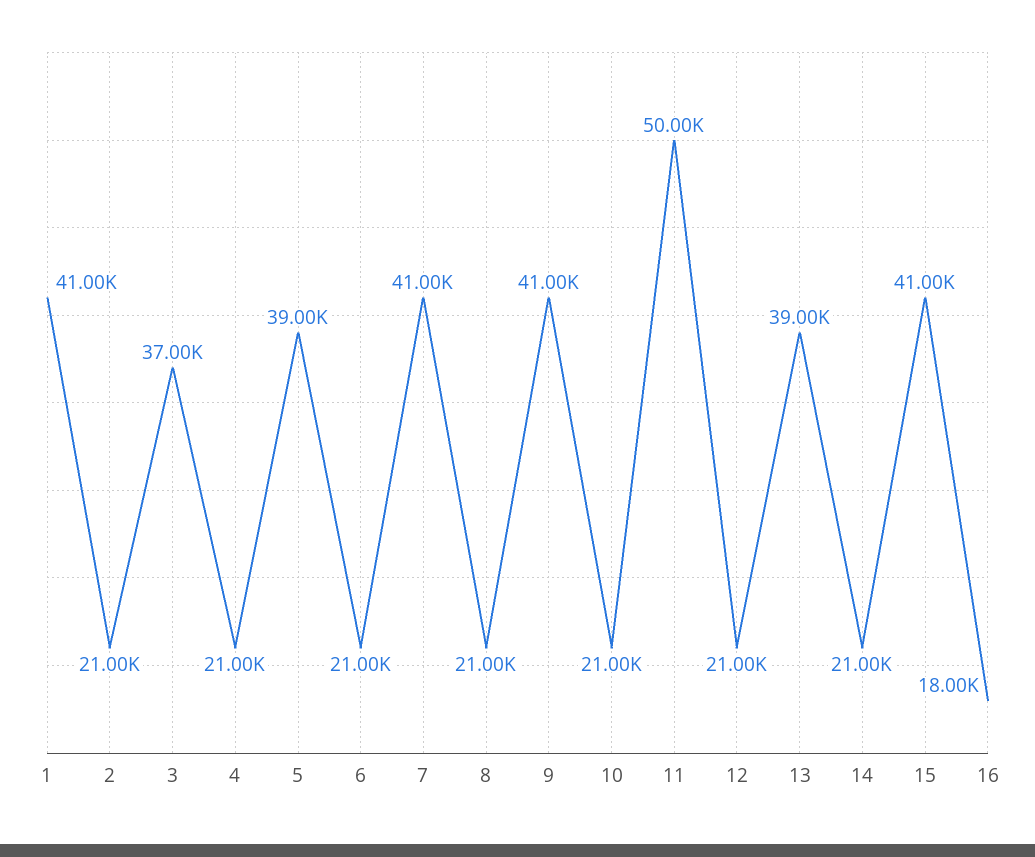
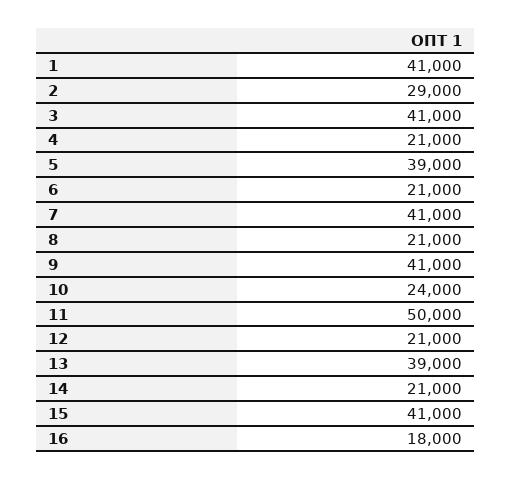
2: 21000 -> 29000
3: 37000 -> 41000
10: 21000 -> 24000

